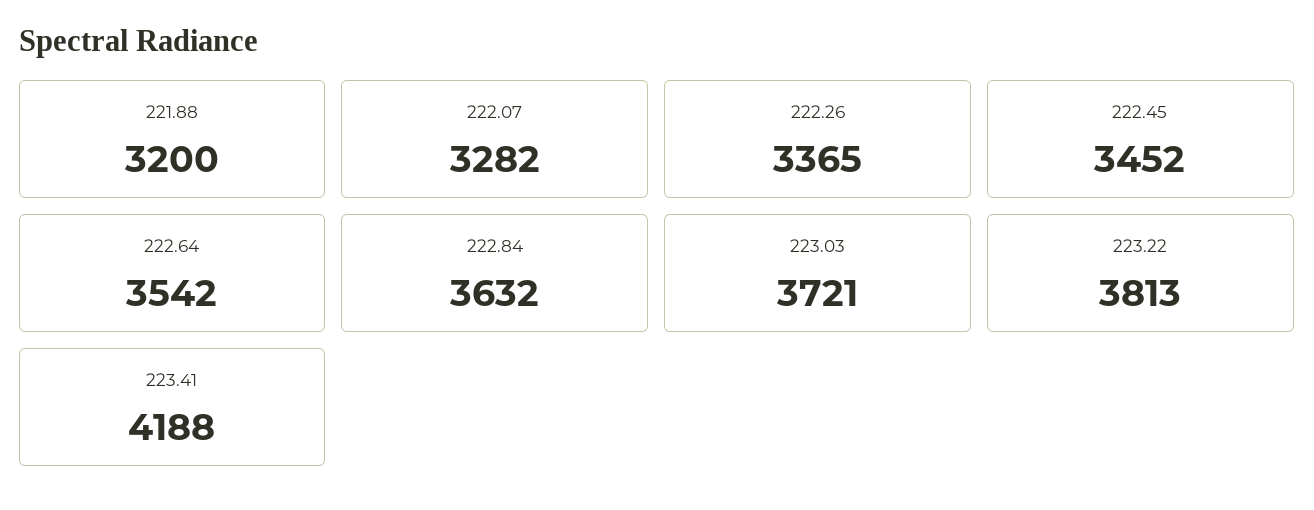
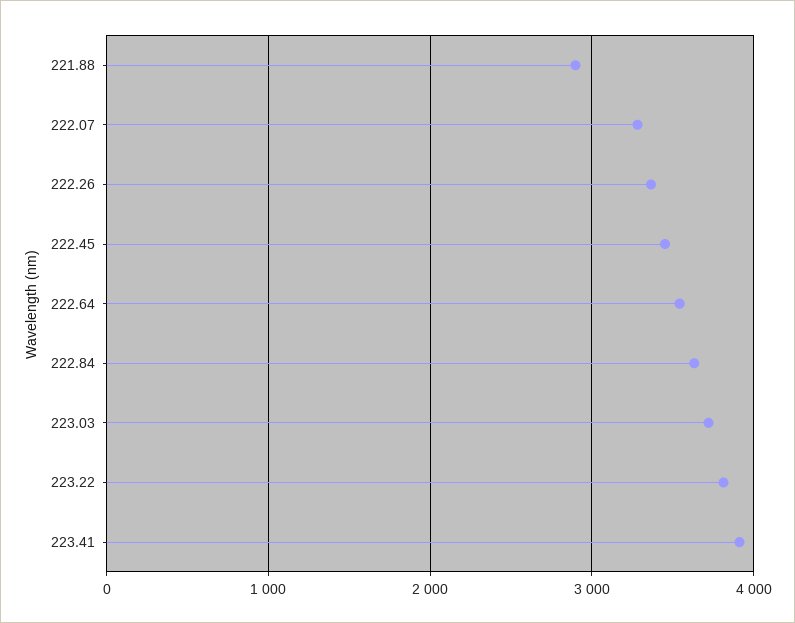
221.88: 3200 -> 2900
223.41: 4188 -> 3900

